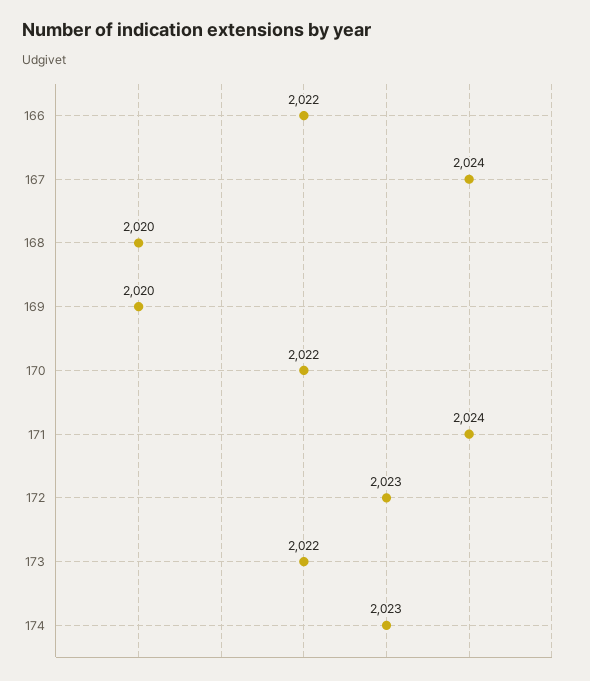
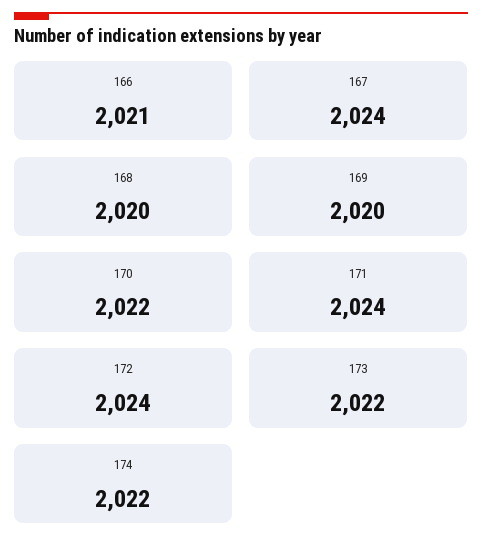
166: 2022 -> 2021
172: 2023 -> 2024
174: 2023 -> 2022

